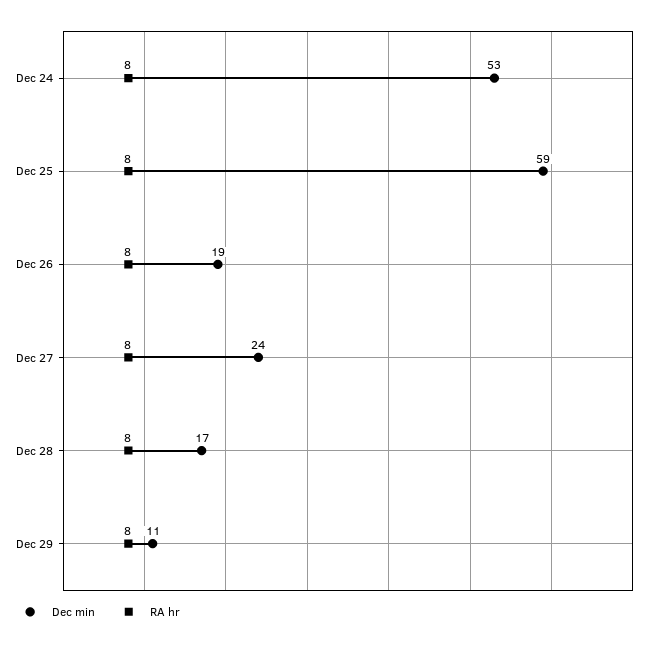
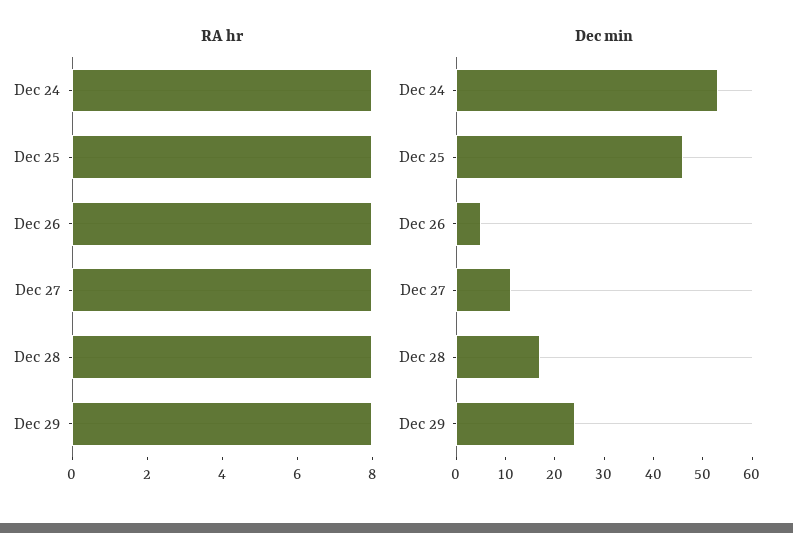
Dec min, Dec 25: 59 -> 45
Dec min, Dec 26: 19 -> 5
Dec min, Dec 27: 24 -> 10
Dec min, Dec 29: 11 -> 25

